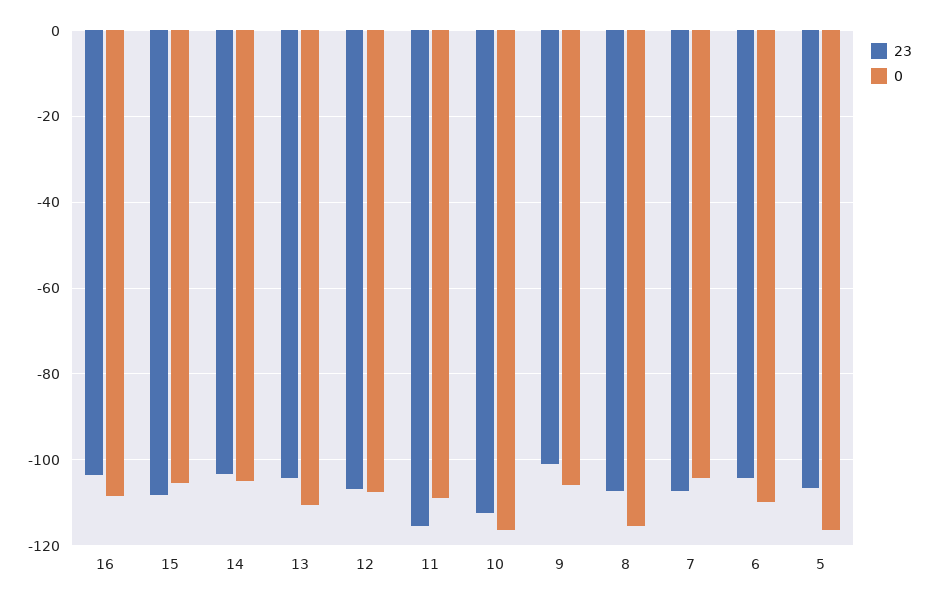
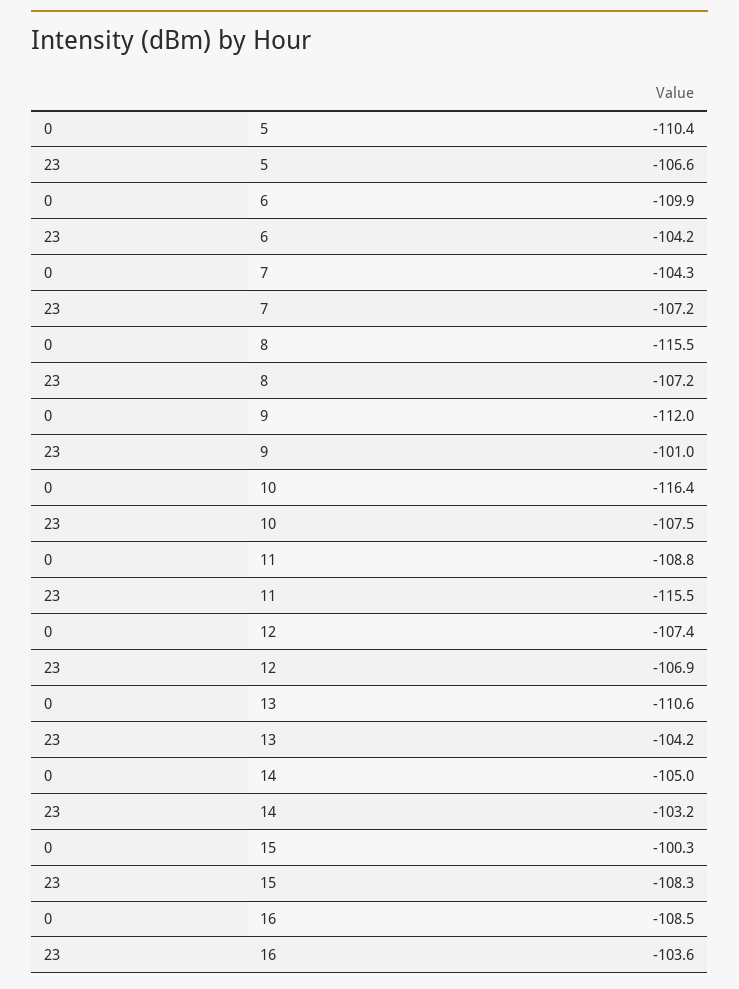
0, 15: -106 -> -100.3
23, 10: -112 -> -107.5
0, 9: -106 -> -112
0, 5: -116 -> -110.4

